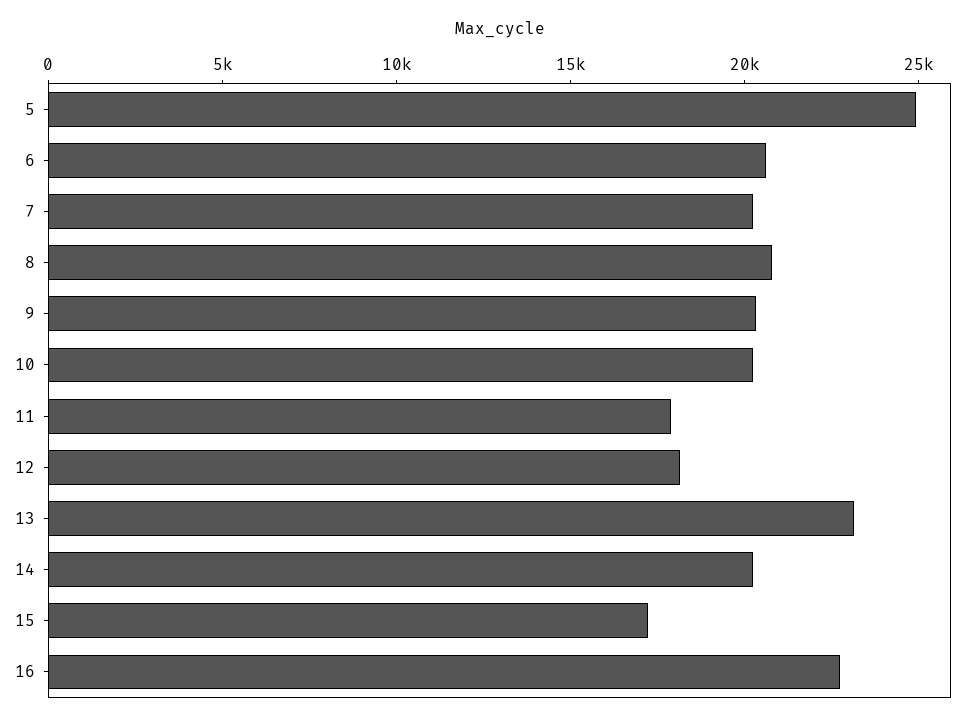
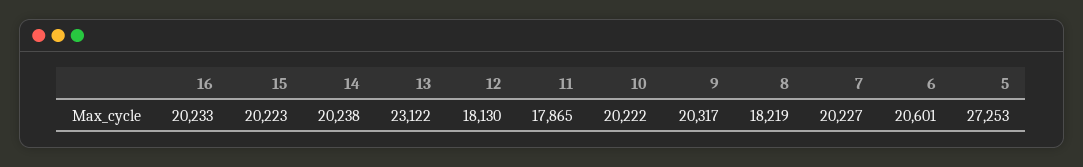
5: 25000 -> 27253
8: 21000 -> 18219
15: 17000 -> 20223
16: 23000 -> 20233

